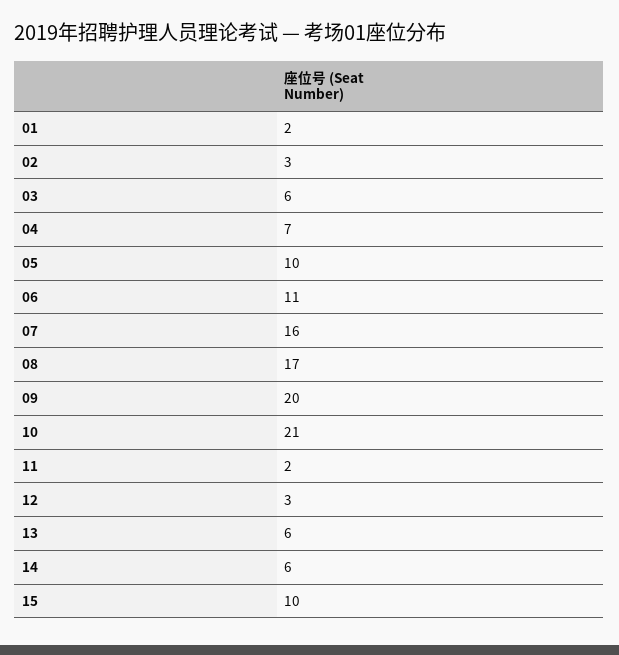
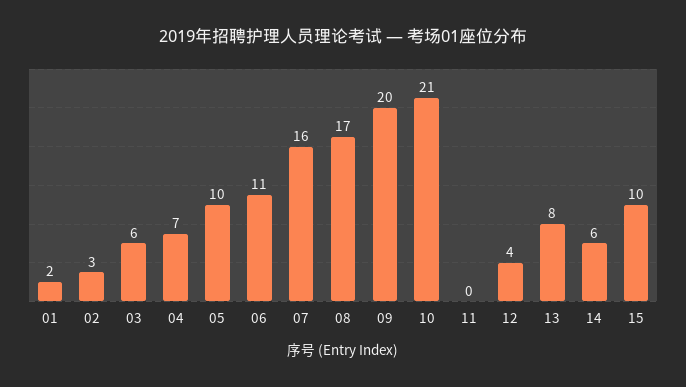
11: 2 -> 0
12: 3 -> 4
13: 6 -> 8

